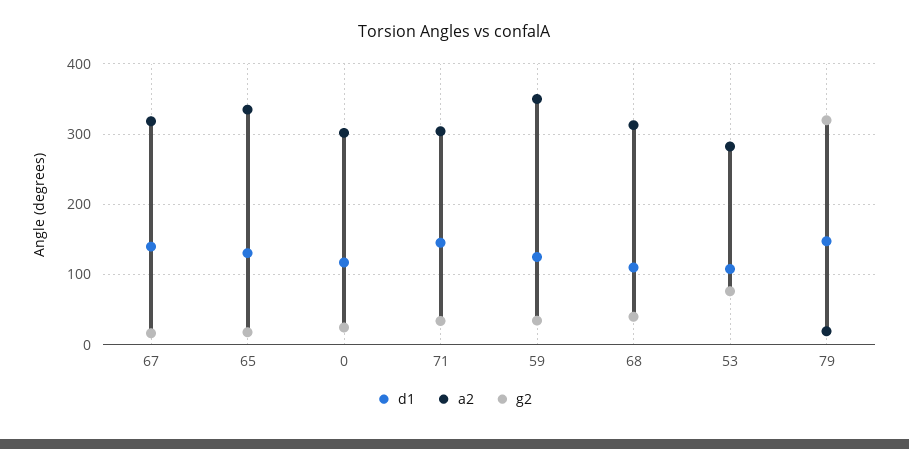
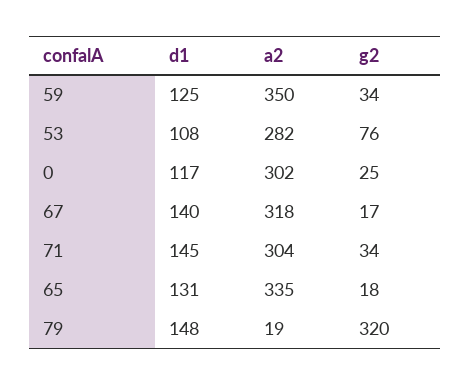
d1, 68: 110 -> none
a2, 68: 310 -> none
g2, 68: 40 -> none

